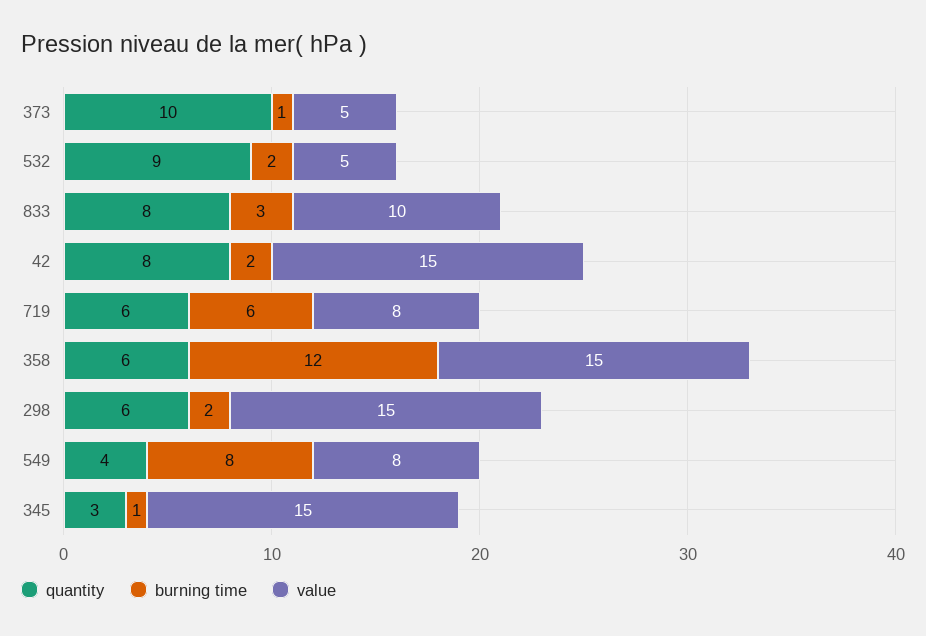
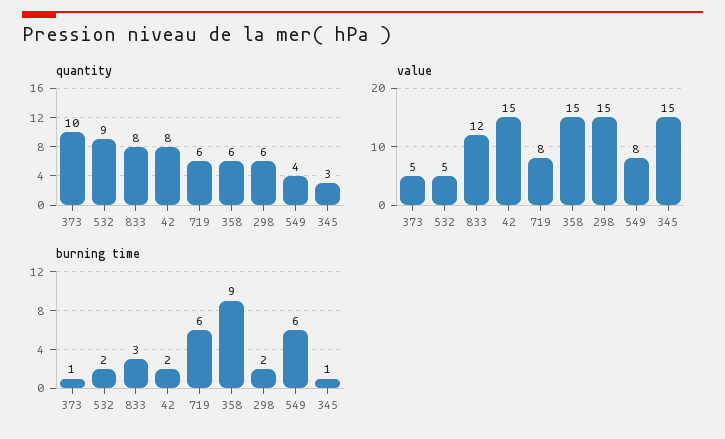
value, 833: 10 -> 12
burning time, 358: 12 -> 9
burning time, 549: 8 -> 6

